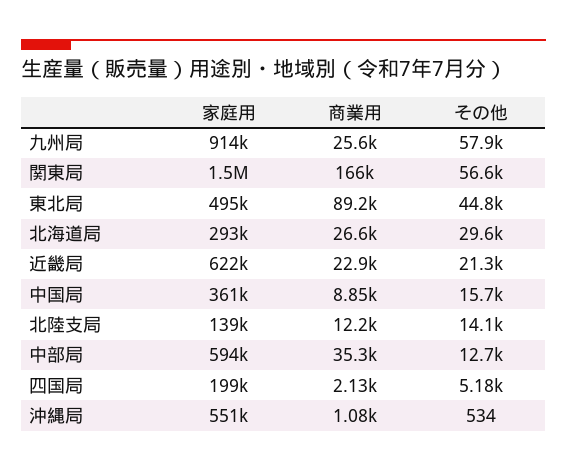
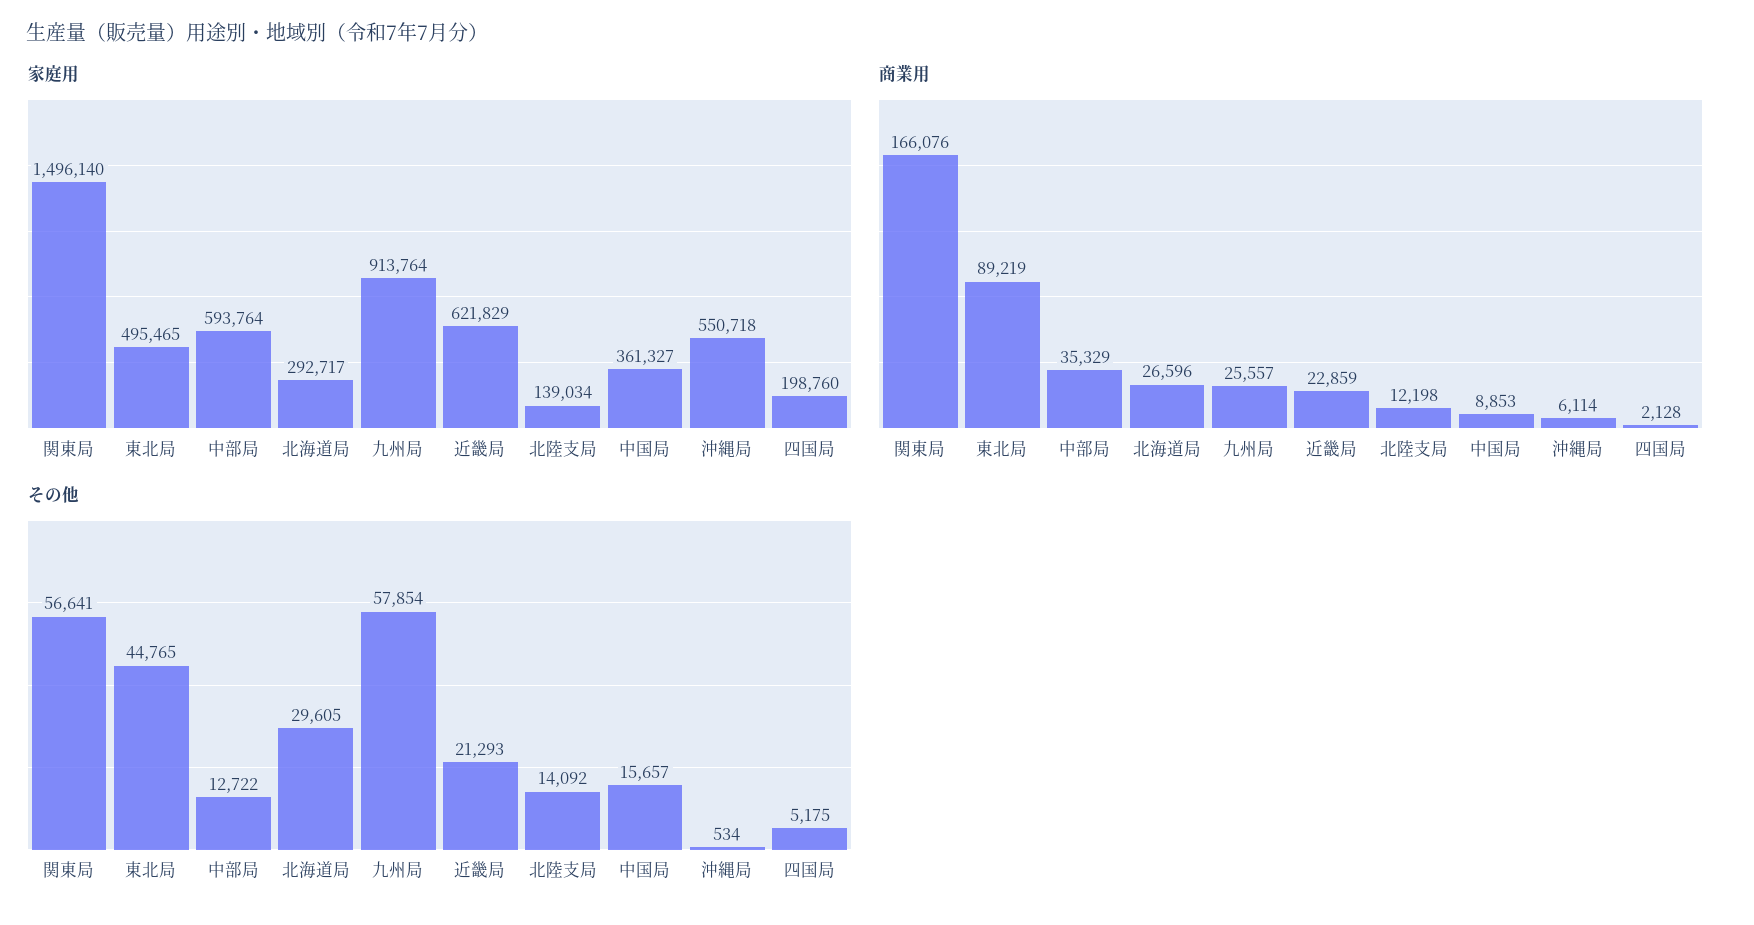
商業用, 沖縄局: 1080 -> 6114

